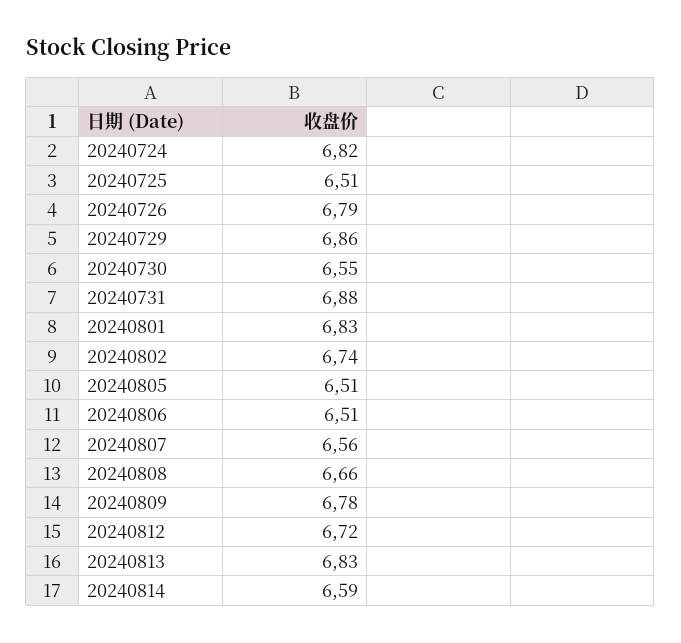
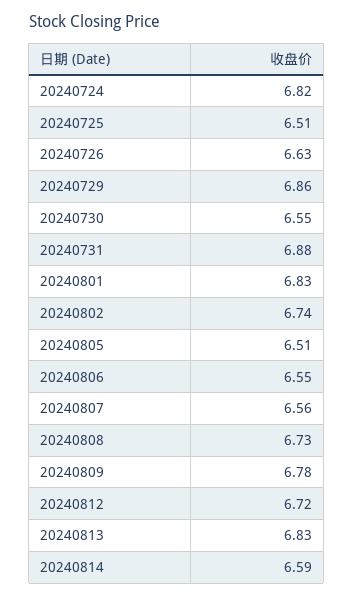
20240726: 6.79 -> 6.63
20240806: 6.51 -> 6.55
20240808: 6.66 -> 6.73

